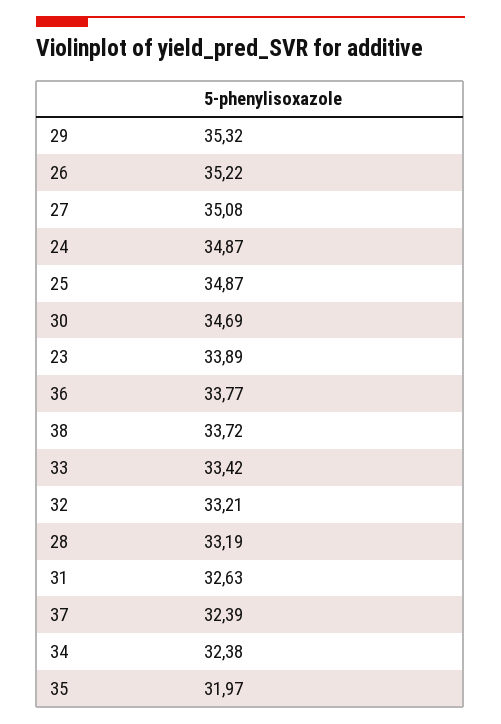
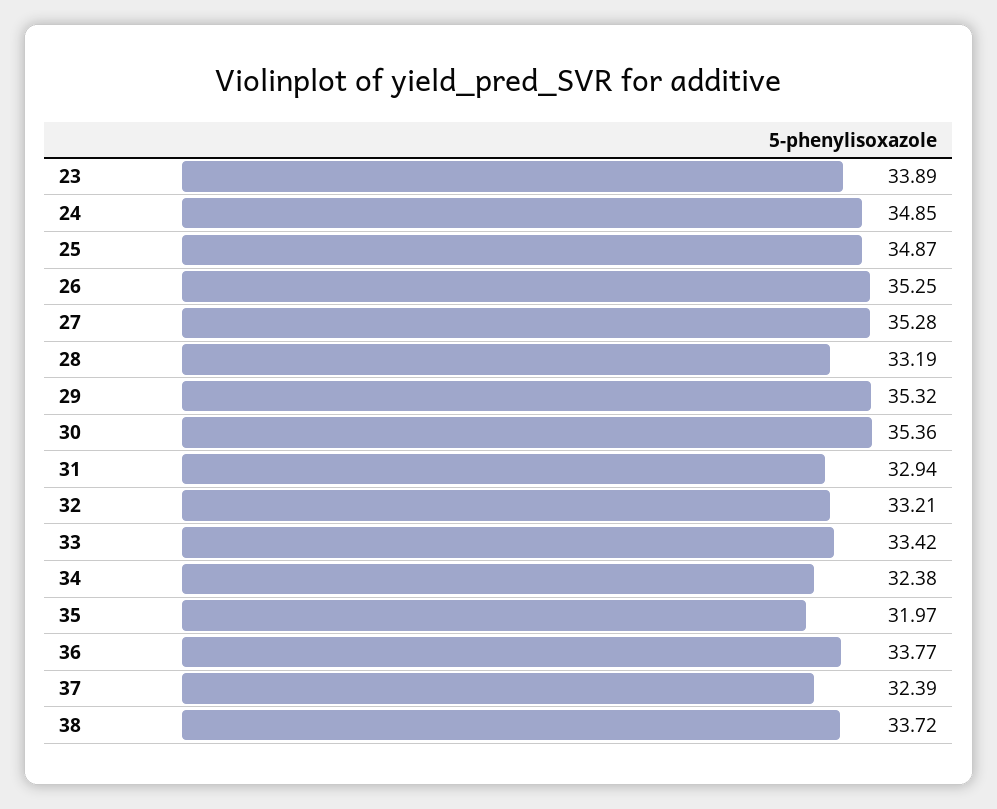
26: 35.22 -> 35.25
27: 35.08 -> 35.28
24: 34.87 -> 34.85
30: 34.69 -> 35.36
31: 32.63 -> 32.94

